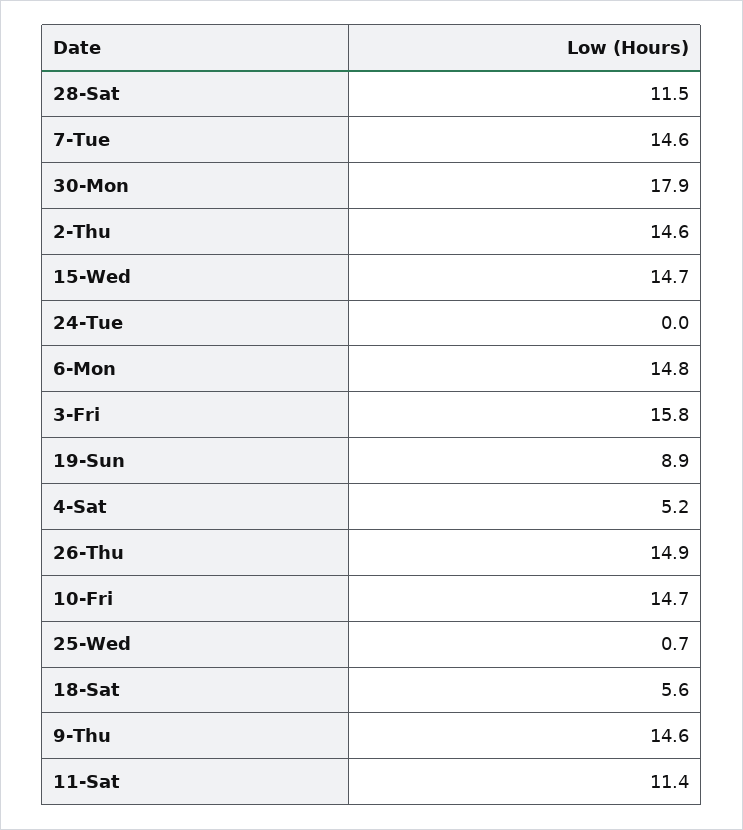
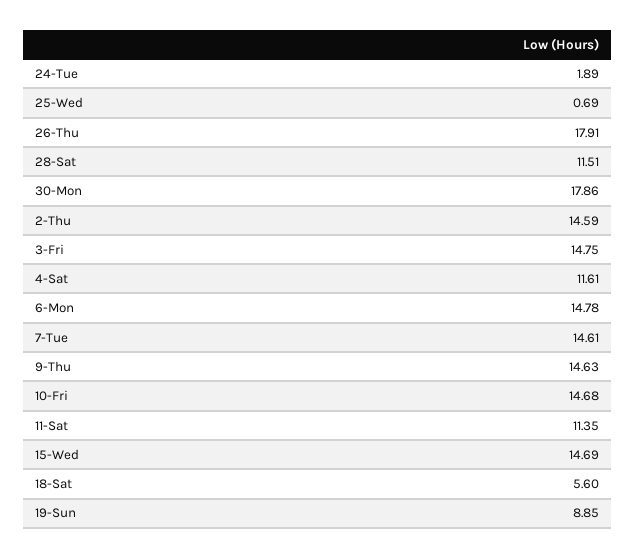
24-Tue: 0 -> 1.89
3-Fri: 15.8 -> 14.75
4-Sat: 5.2 -> 11.61
26-Thu: 14.9 -> 17.91

